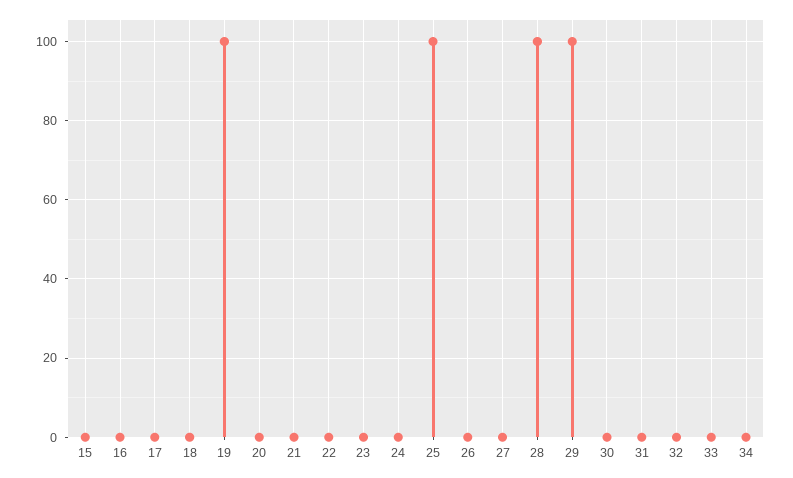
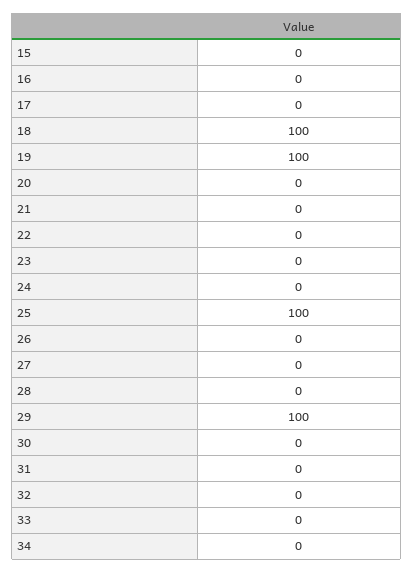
18: 0 -> 100
28: 100 -> 0

